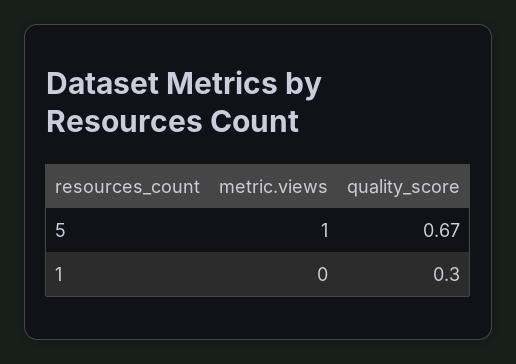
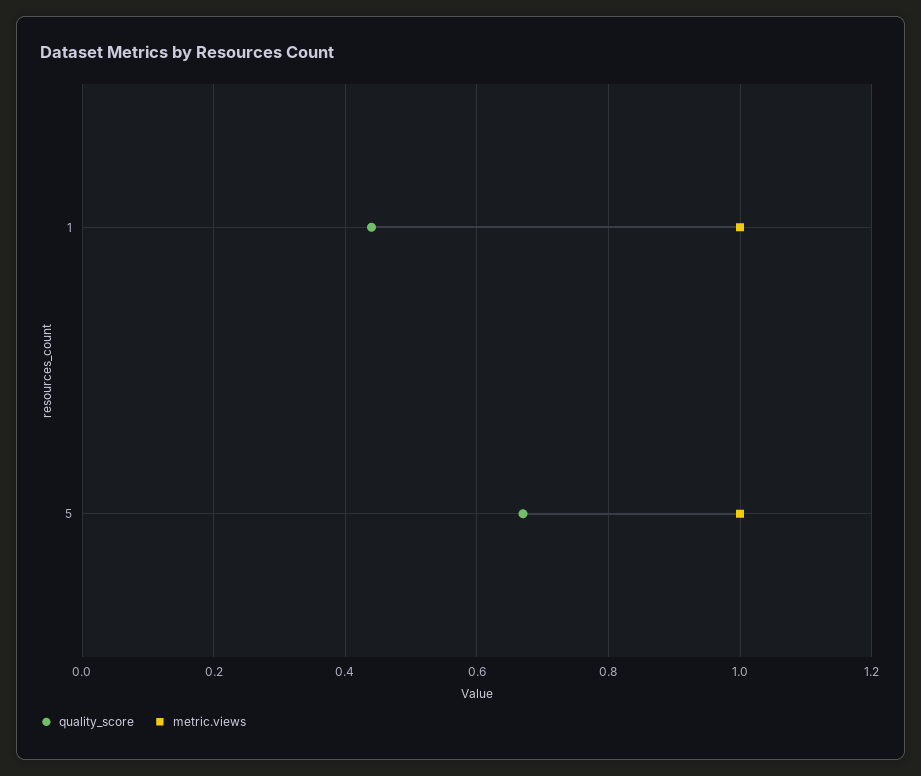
metric.views, 1: 0 -> 1
quality_score, 1: 0.3 -> 0.45

